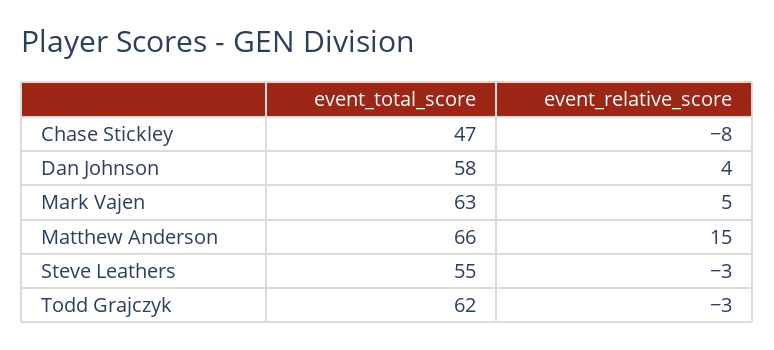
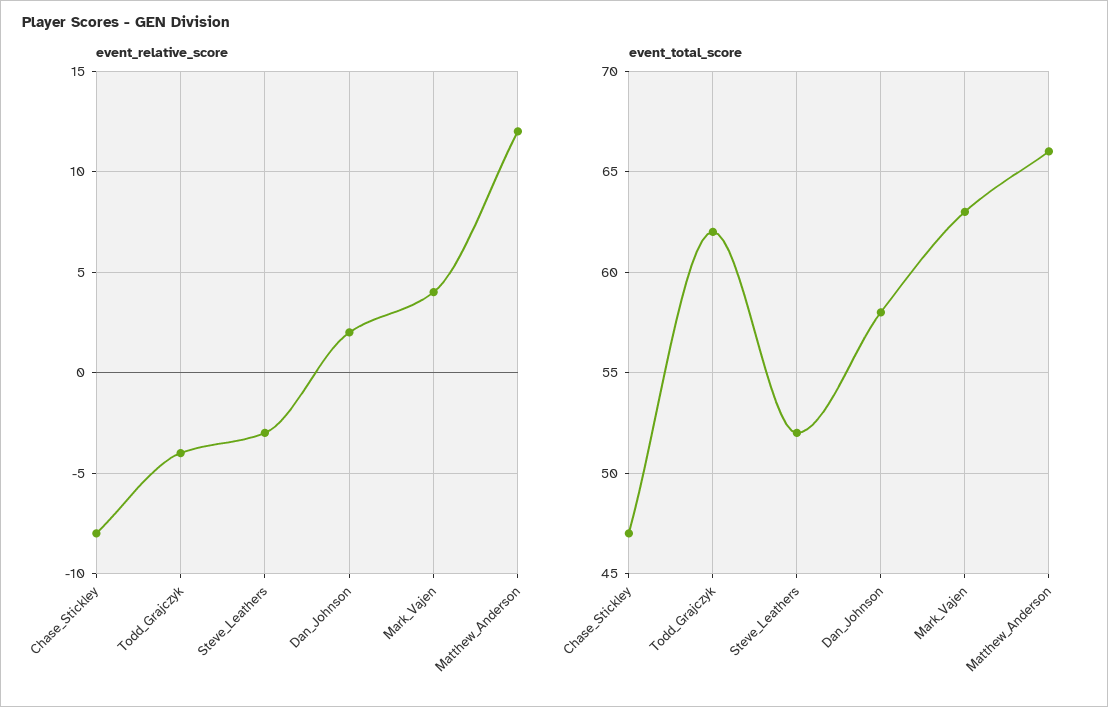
event_relative_score, Dan Johnson: 4 -> 2
event_relative_score, Mark Vajen: 5 -> 4
event_relative_score, Matthew Anderson: 15 -> 12
event_total_score, Steve Leathers: 55 -> 52
event_relative_score, Todd Grajczyk: -3 -> -4

